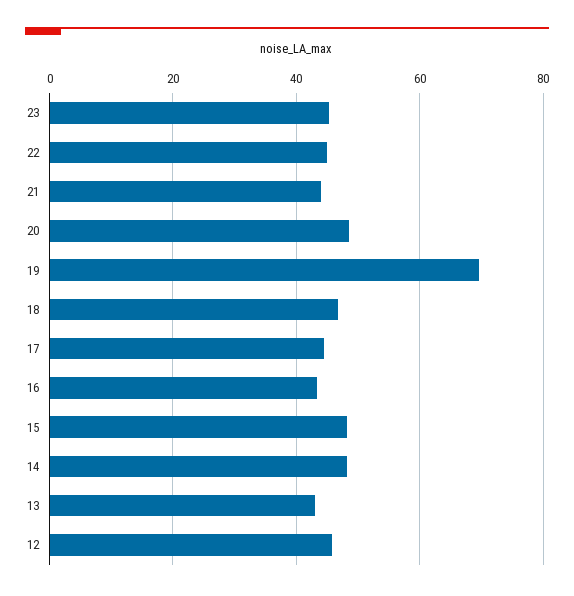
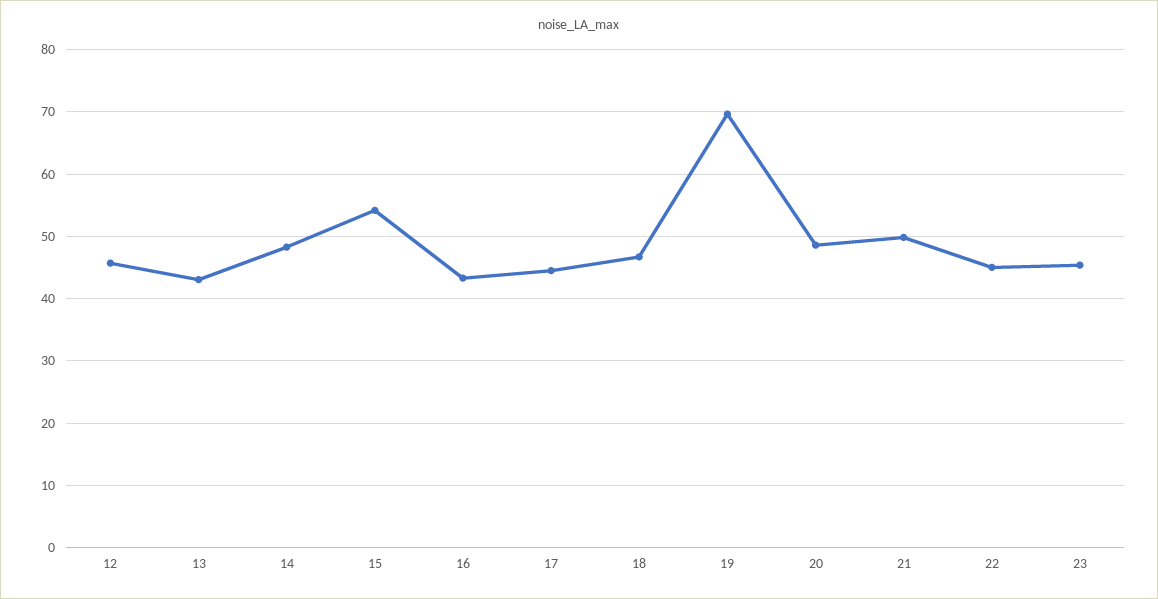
21: 44 -> 50
15: 48 -> 54

